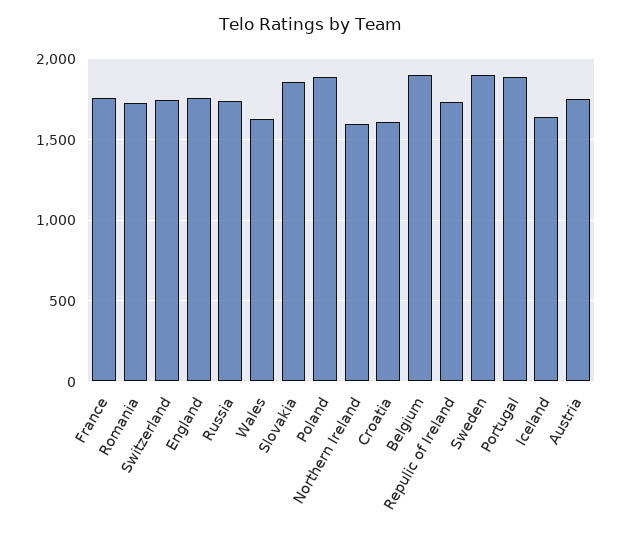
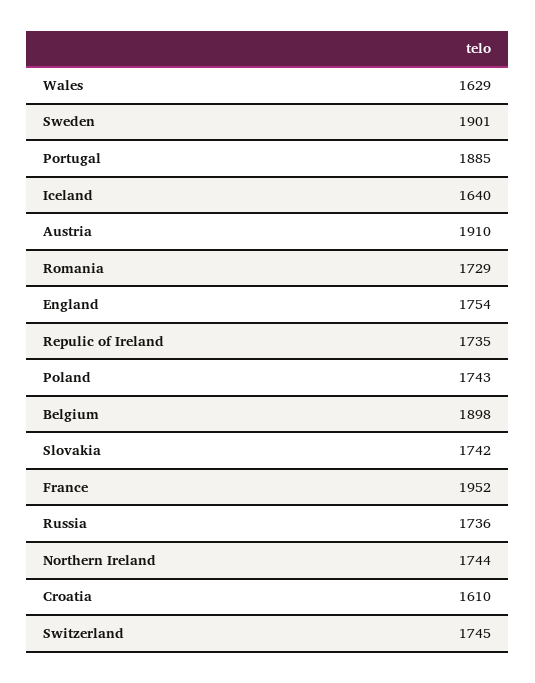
France: 1750 -> 1952
Slovakia: 1850 -> 1742
Poland: 1900 -> 1743
Northern Ireland: 1600 -> 1744
Austria: 1750 -> 1910

